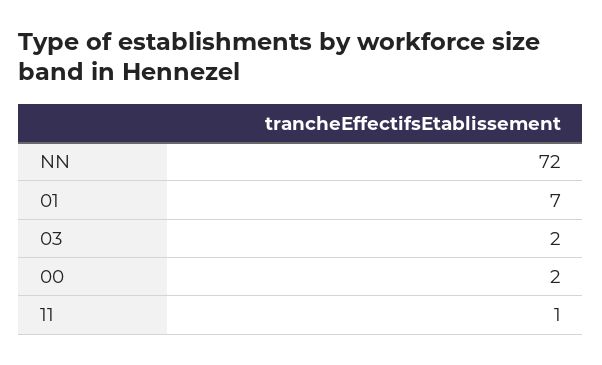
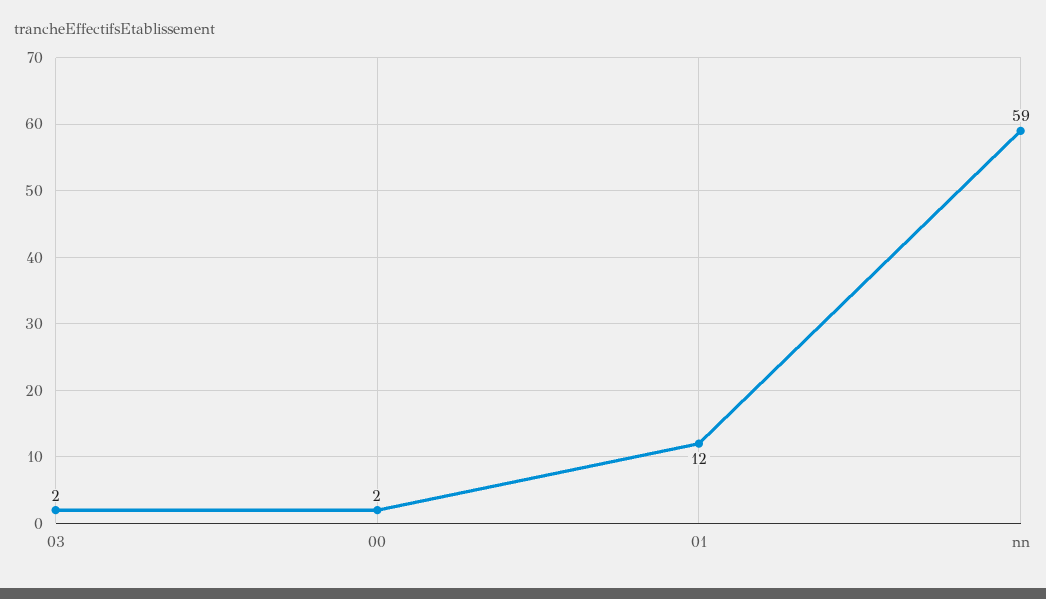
NN: 72 -> 59
01: 7 -> 12
11: 1 -> none

